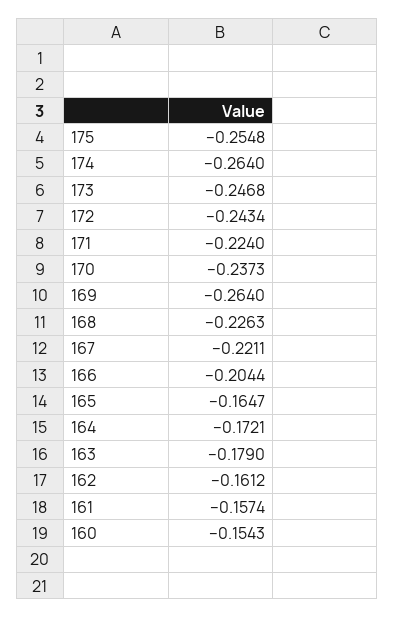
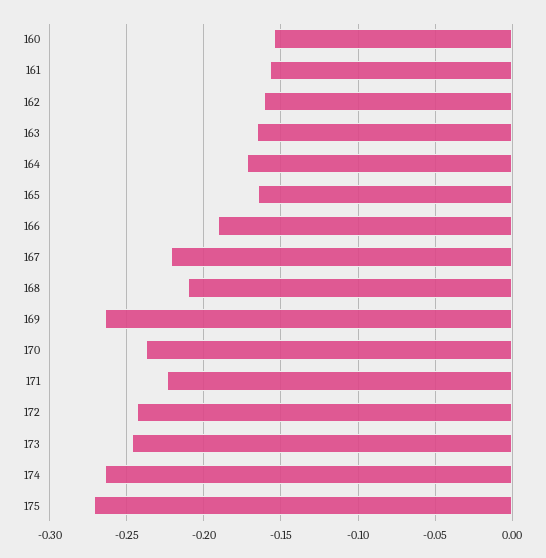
175: -0.2548 -> -0.27
168: -0.2263 -> -0.21
166: -0.2044 -> -0.19
163: -0.179 -> -0.165

